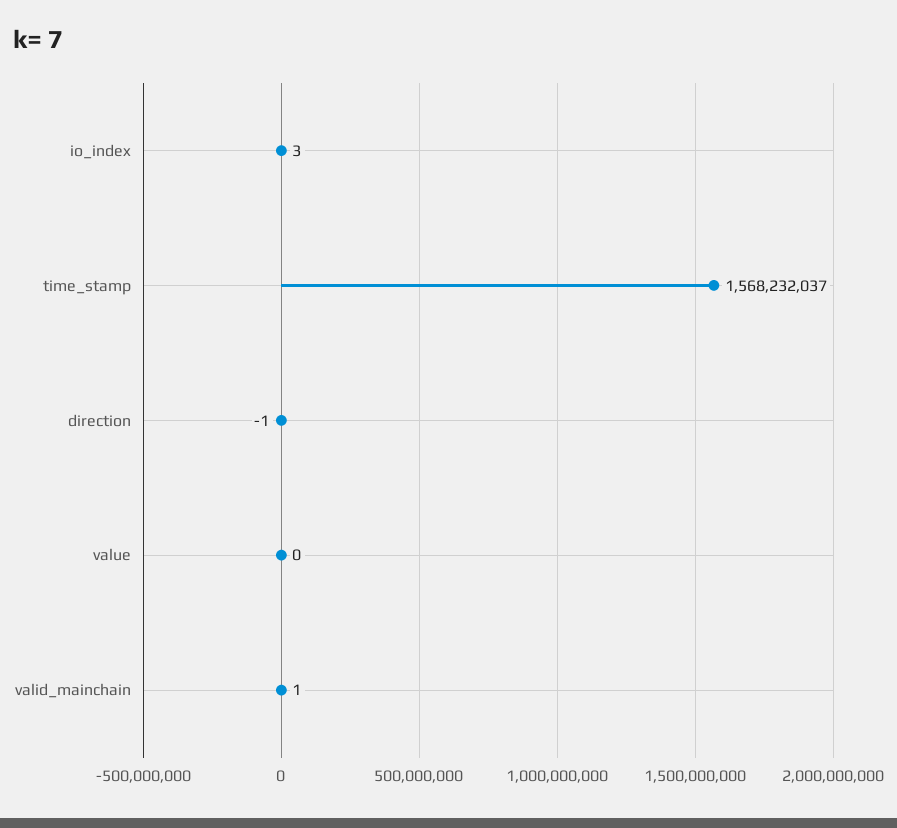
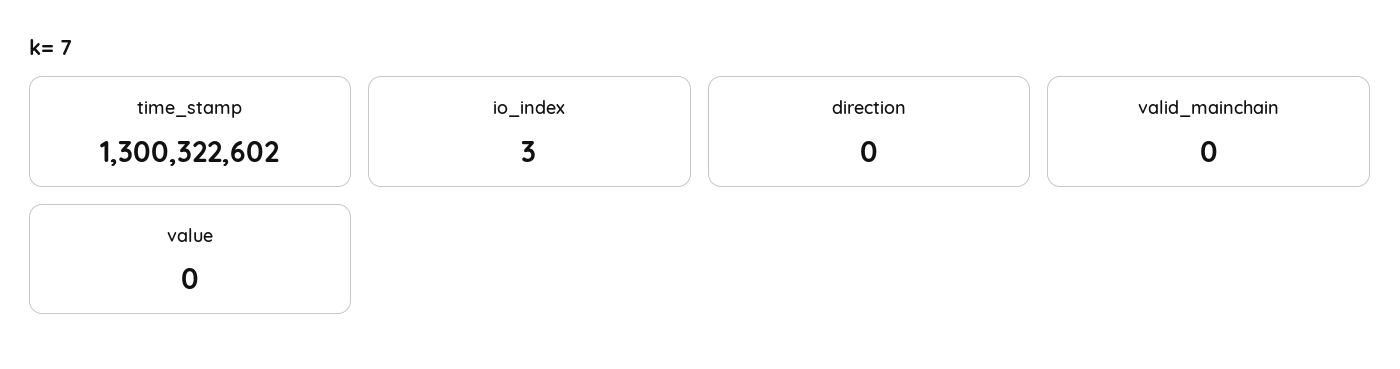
time_stamp: 1568232037 -> 1300322602
direction: -1 -> 0
valid_mainchain: 1 -> 0

